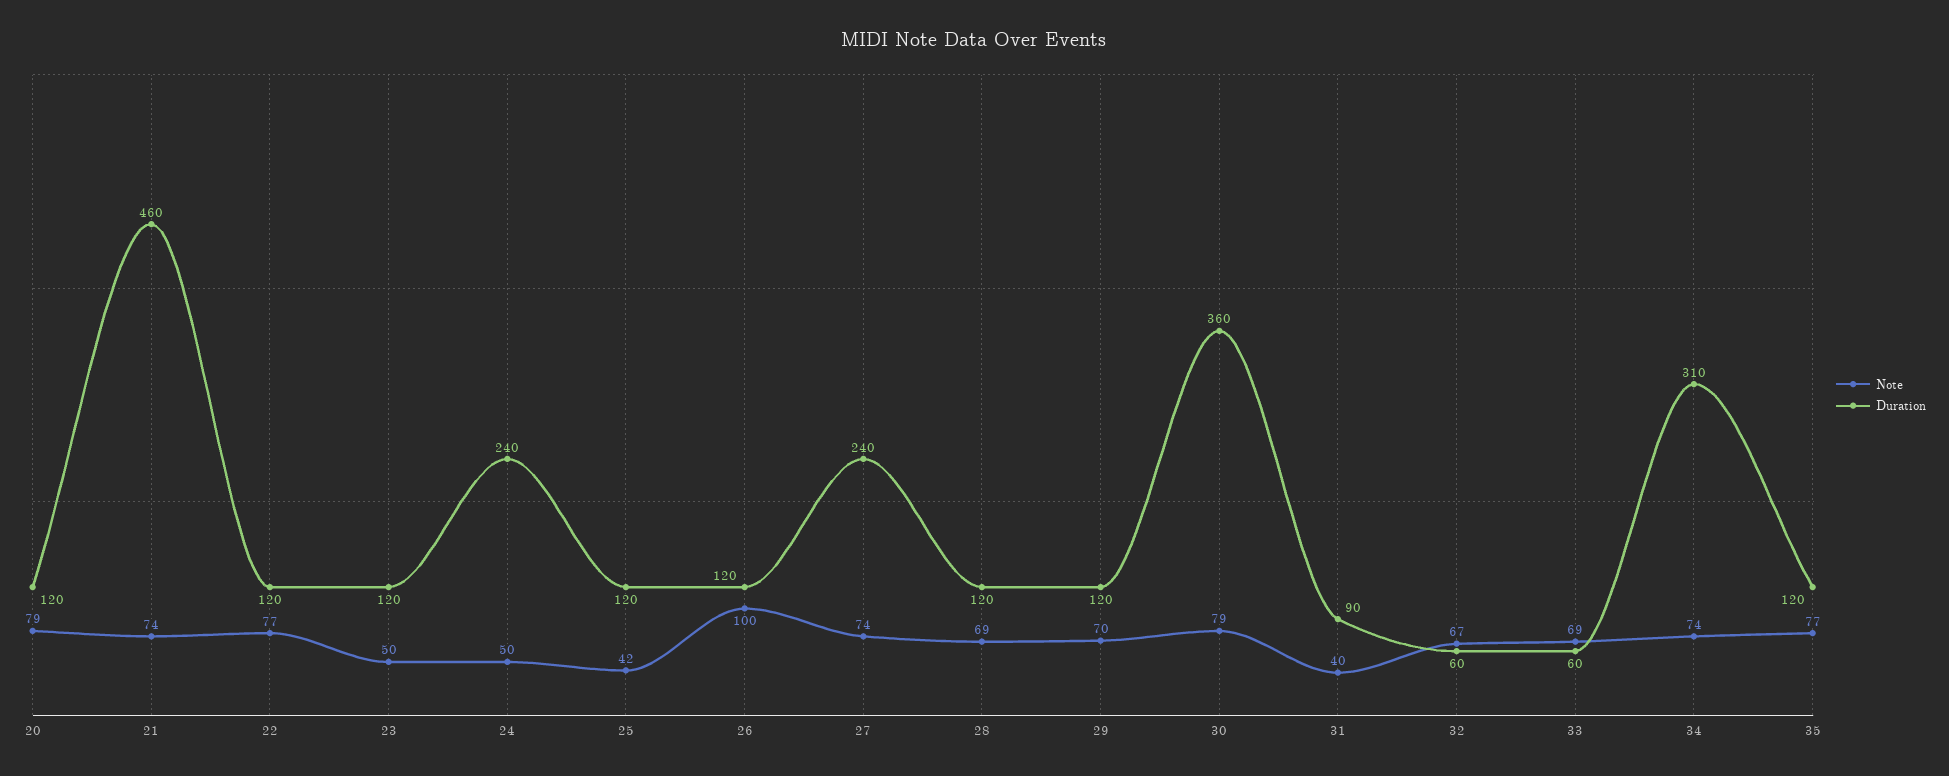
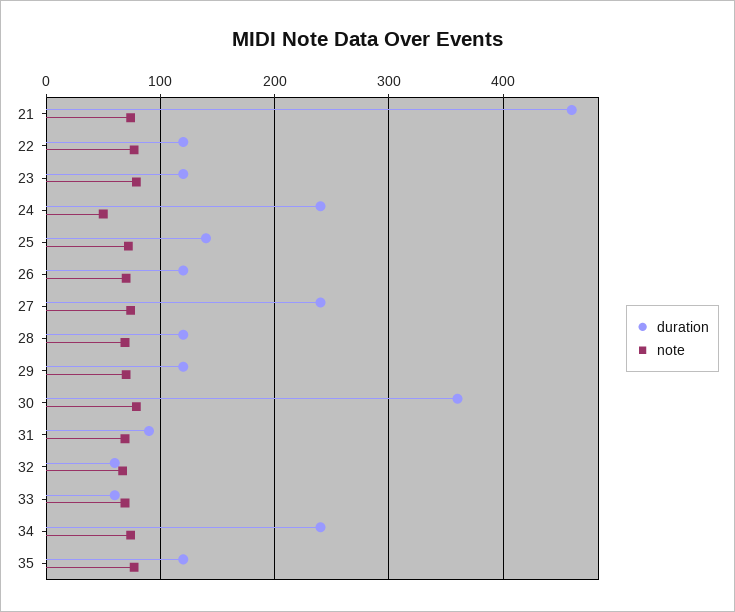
Note, 20: 79 -> none
Duration, 20: 120 -> none
Note, 23: 50 -> 80
Note, 25: 42 -> 70
Duration, 25: 120 -> 140
Note, 26: 100 -> 70
Note, 31: 40 -> 70
Duration, 34: 310 -> 240

